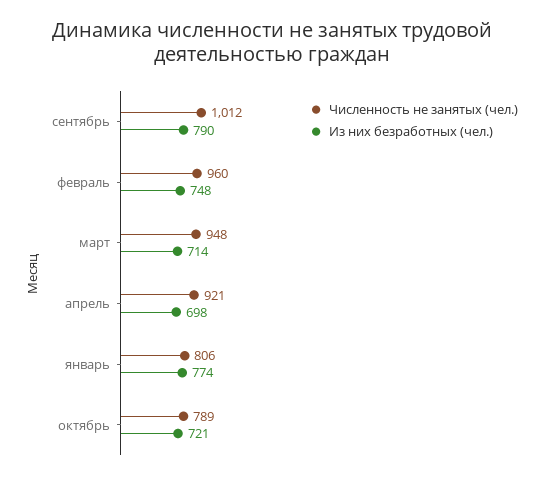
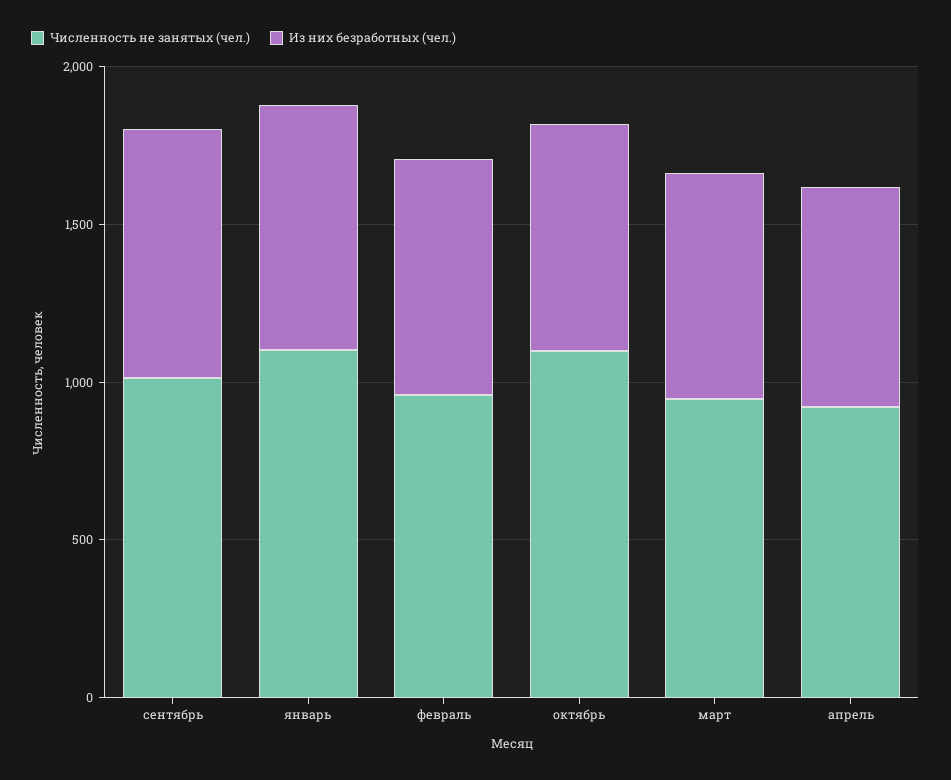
Численность не занятых (чел.), январь: 806 -> 1100
Численность не занятых (чел.), октябрь: 789 -> 1100

